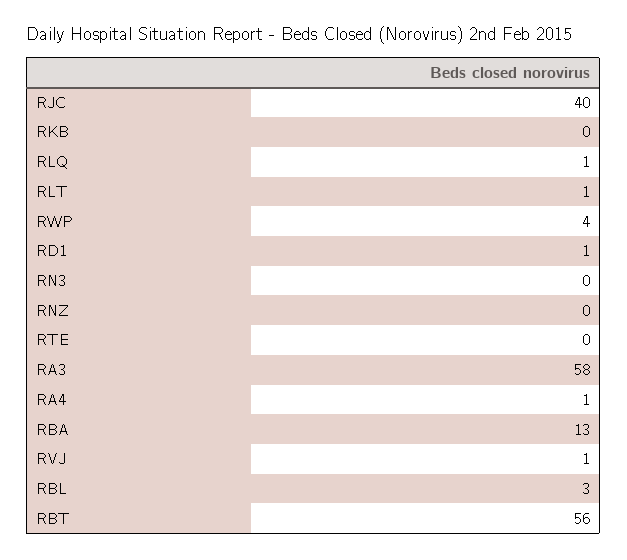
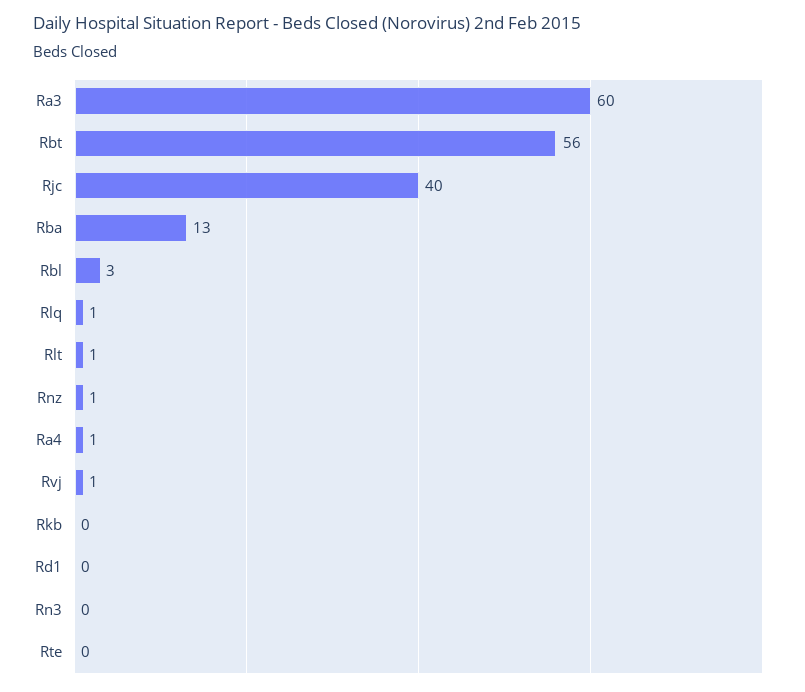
RWP: 4 -> none
RD1: 1 -> 0
RNZ: 0 -> 1
RA3: 58 -> 60

